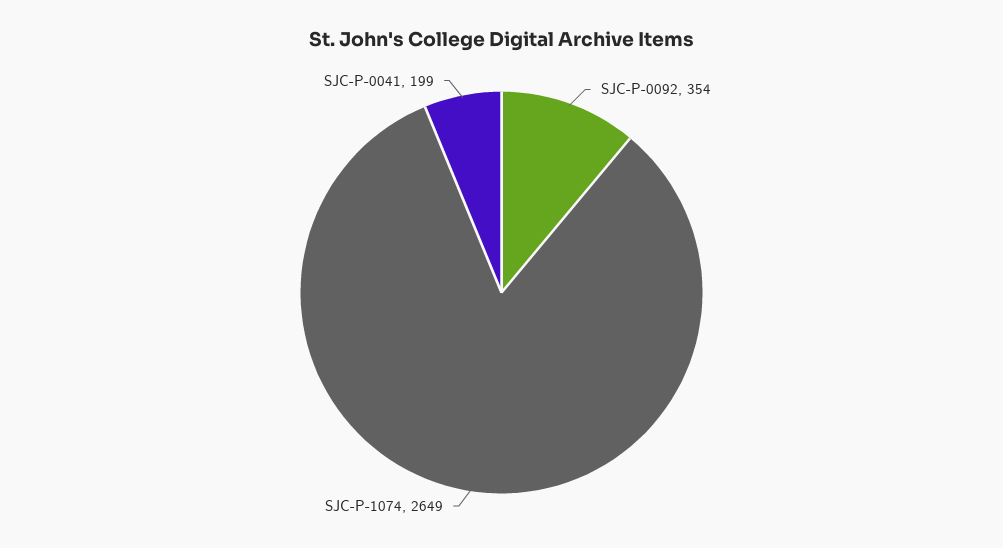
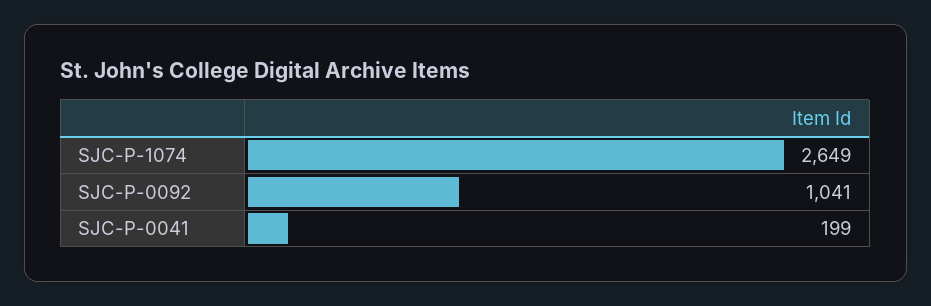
SJC-P-0092: 354 -> 1041

